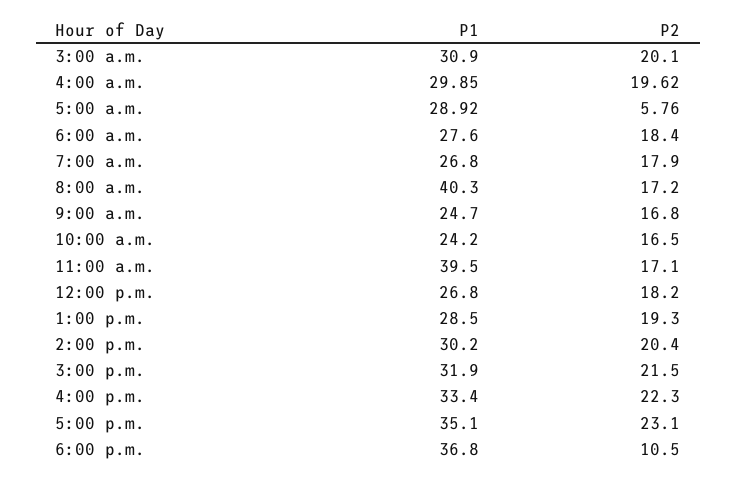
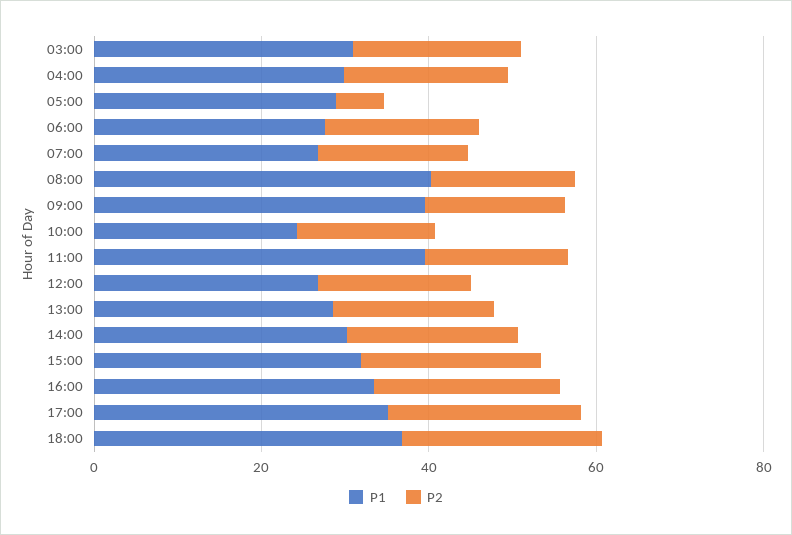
P1, 9:00 a.m.: 24.7 -> 40
P2, 6:00 p.m.: 10.5 -> 25

